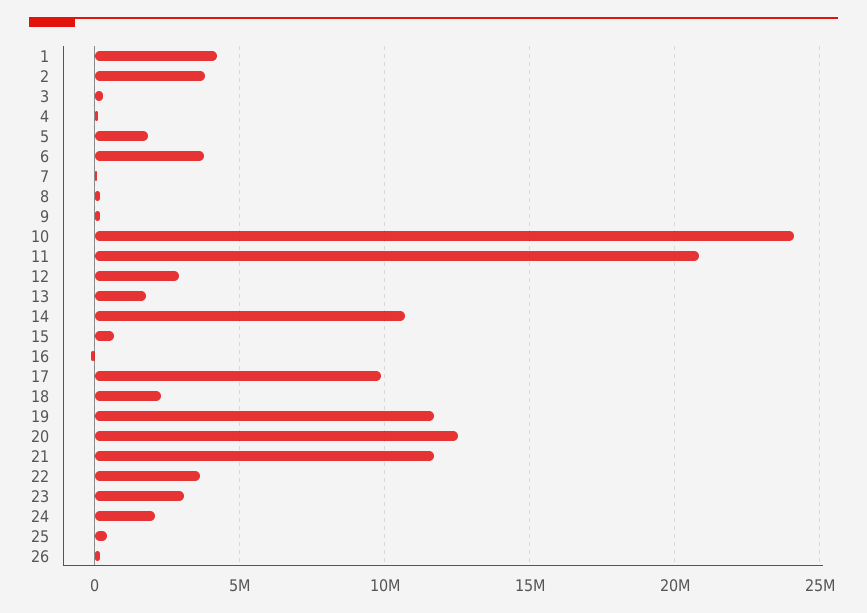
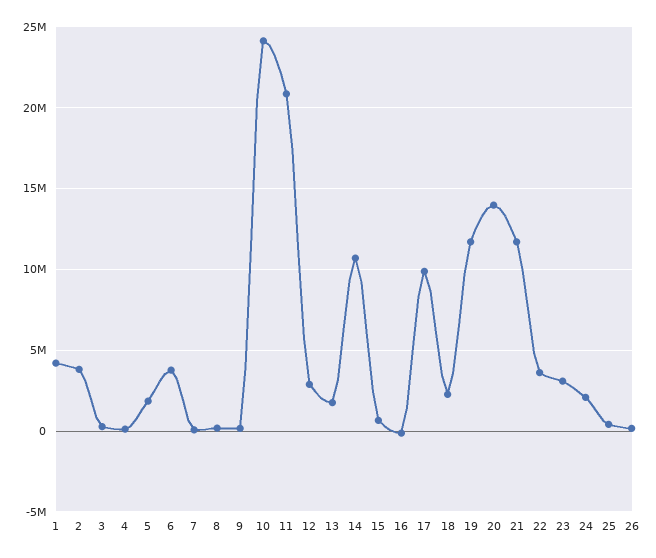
20: 12500000 -> 14000000

